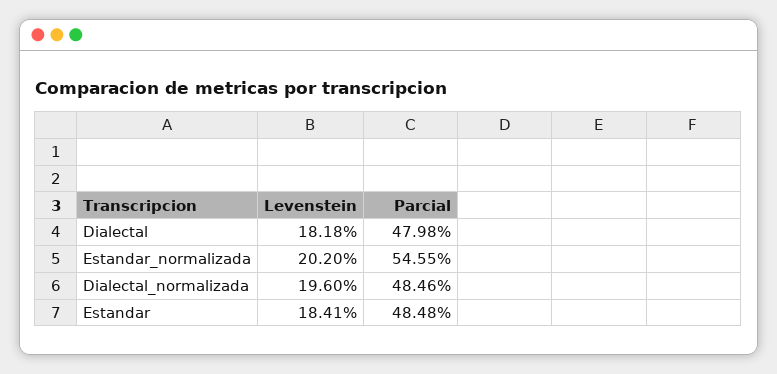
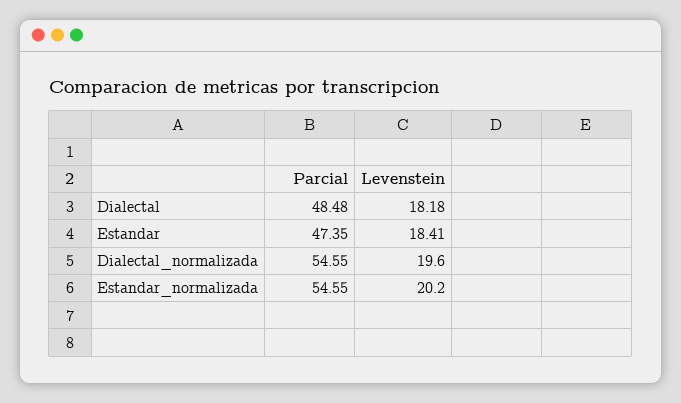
Parcial, Dialectal: 47.98 -> 48.48
Parcial, Dialectal_normalizada: 48.46 -> 54.55
Parcial, Estandar: 48.48 -> 47.35

